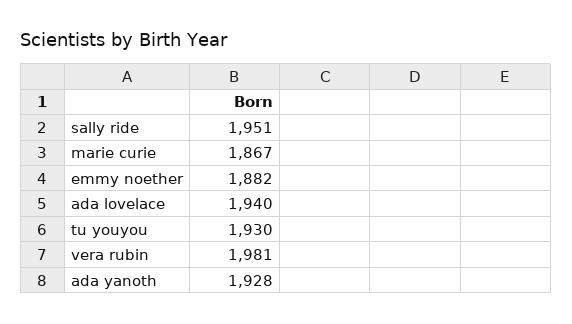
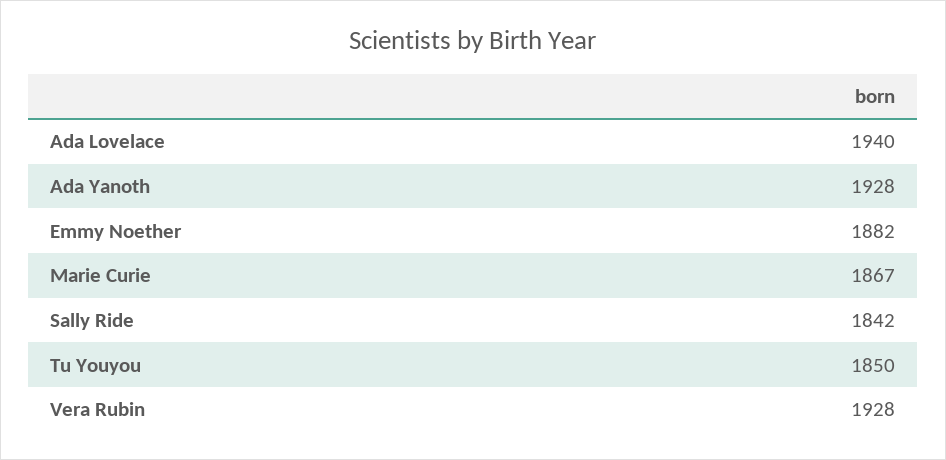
sally ride: 1951 -> 1842
tu youyou: 1930 -> 1850
vera rubin: 1981 -> 1928

